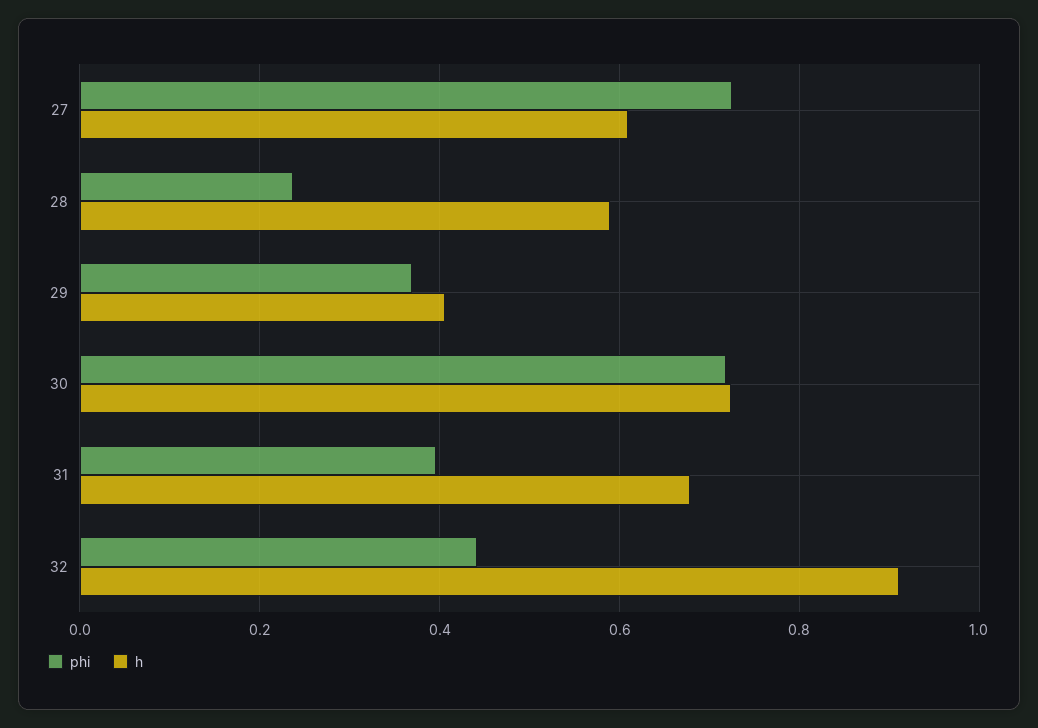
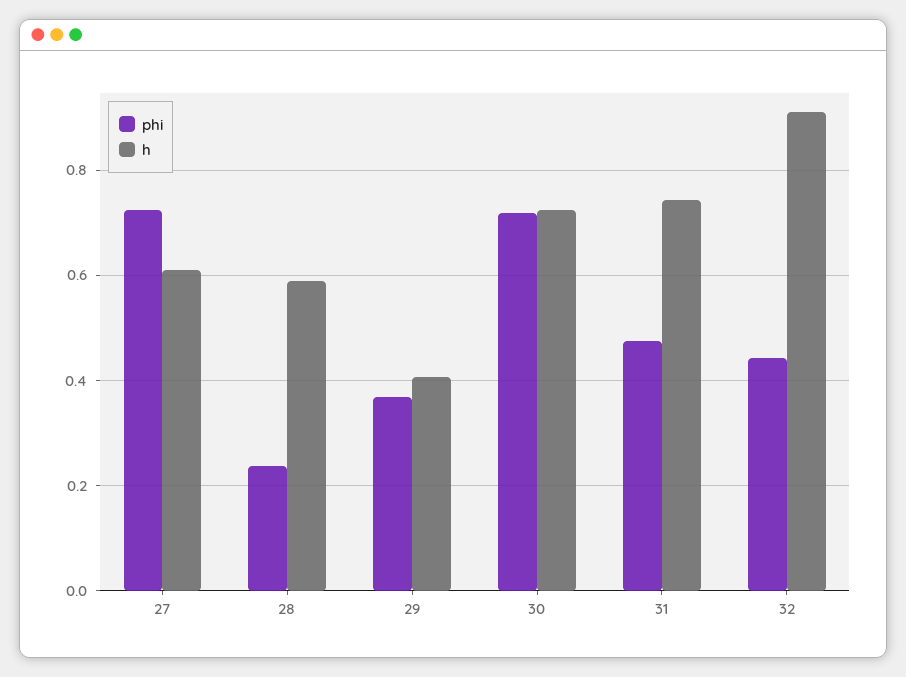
phi, 31: 0.4 -> 0.48
h, 31: 0.68 -> 0.74

